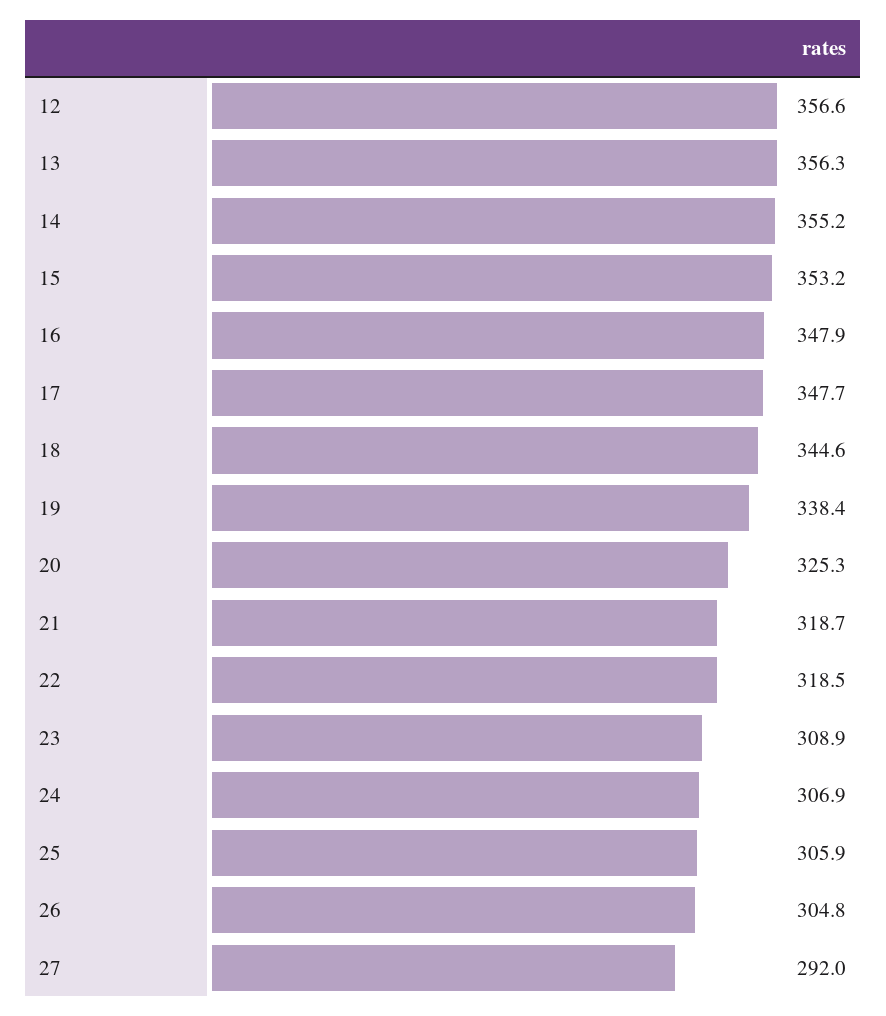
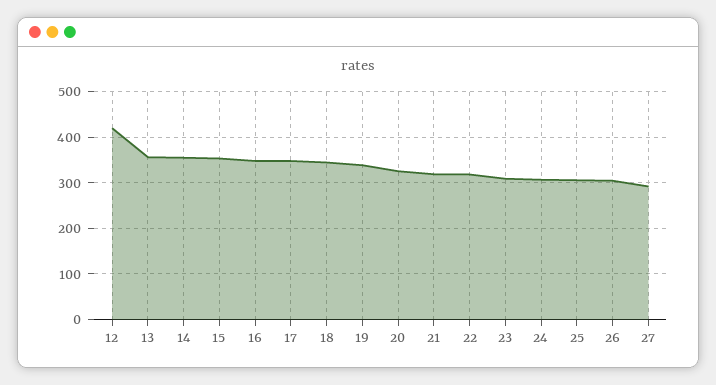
12: 356.6 -> 420

